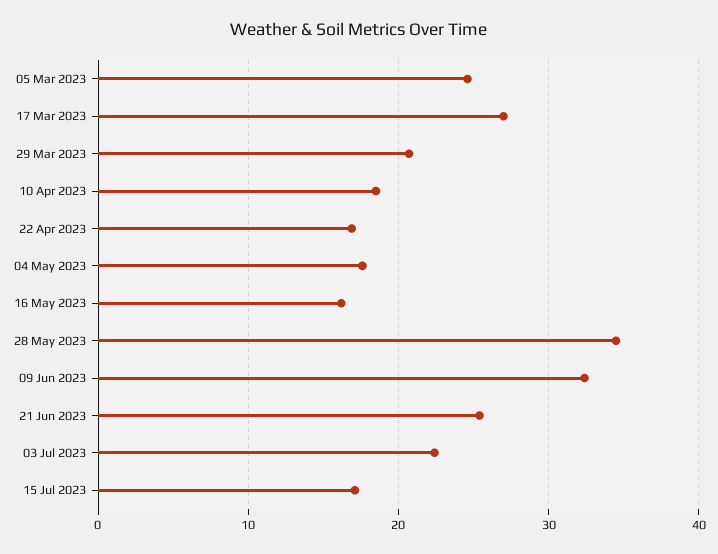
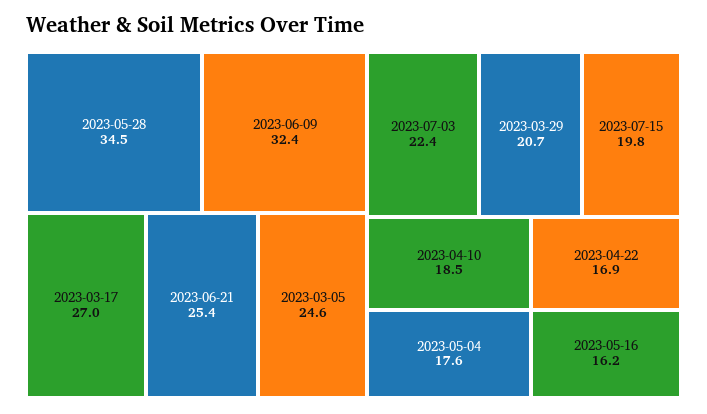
15 Jul 2023: 17 -> 19.8

